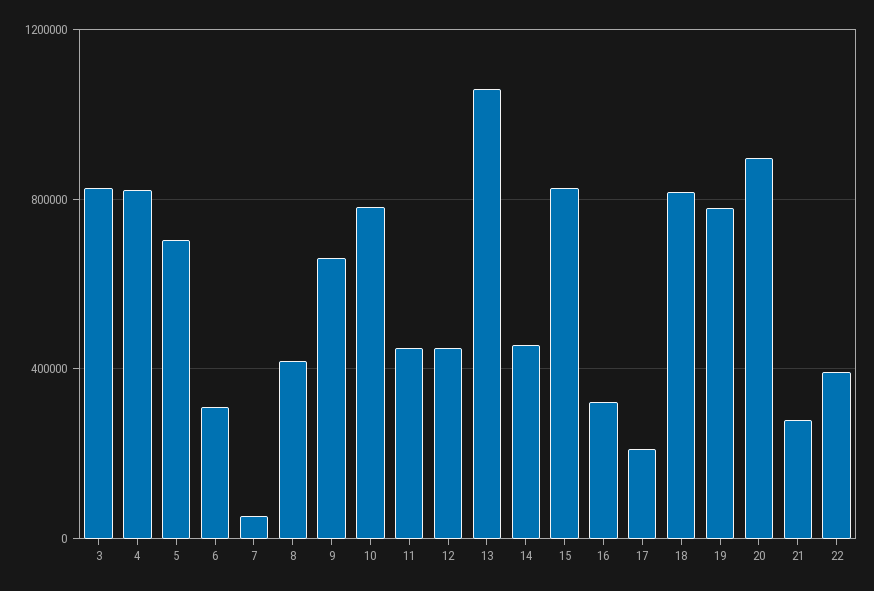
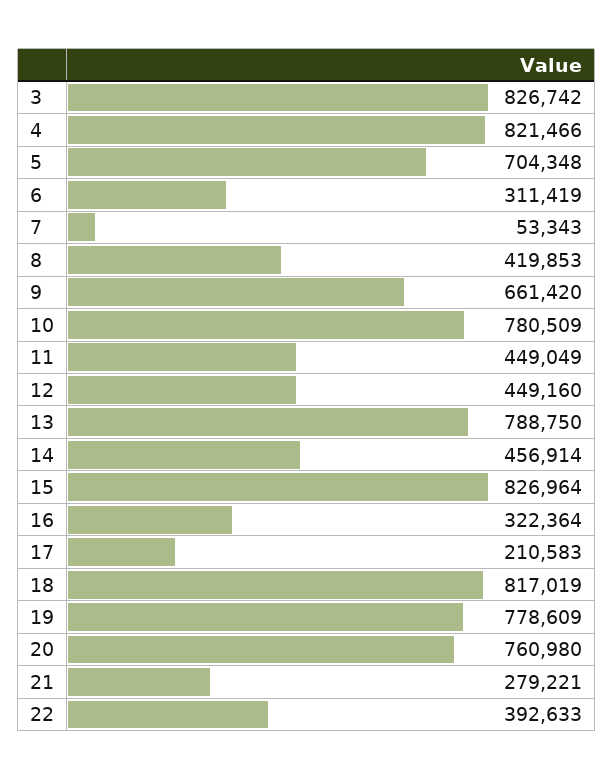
13: 1050000 -> 788750
20: 900000 -> 760980

